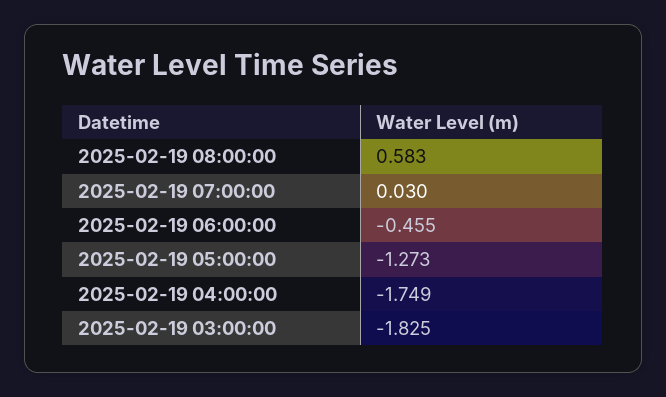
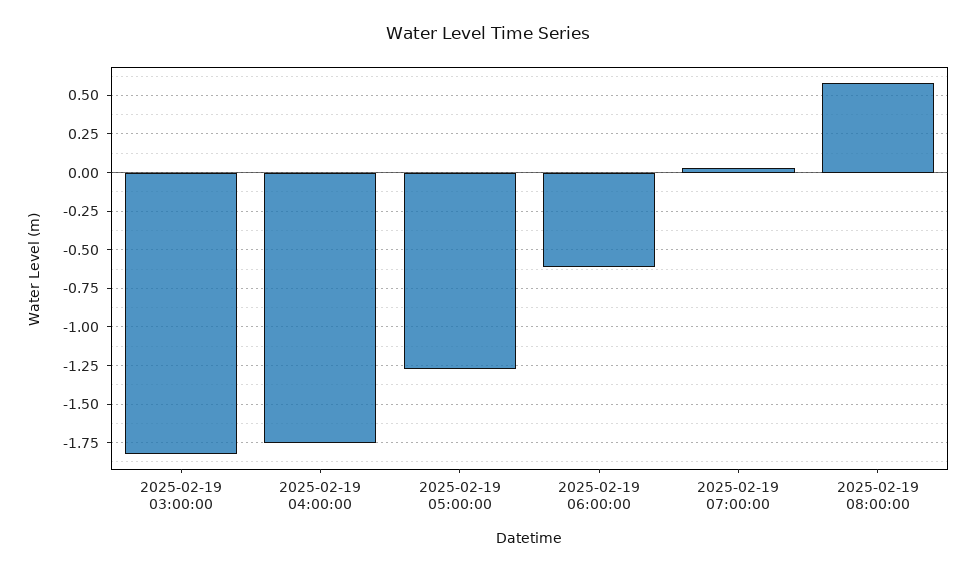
2025-02-19 06:00:00: -0.455 -> -0.6

